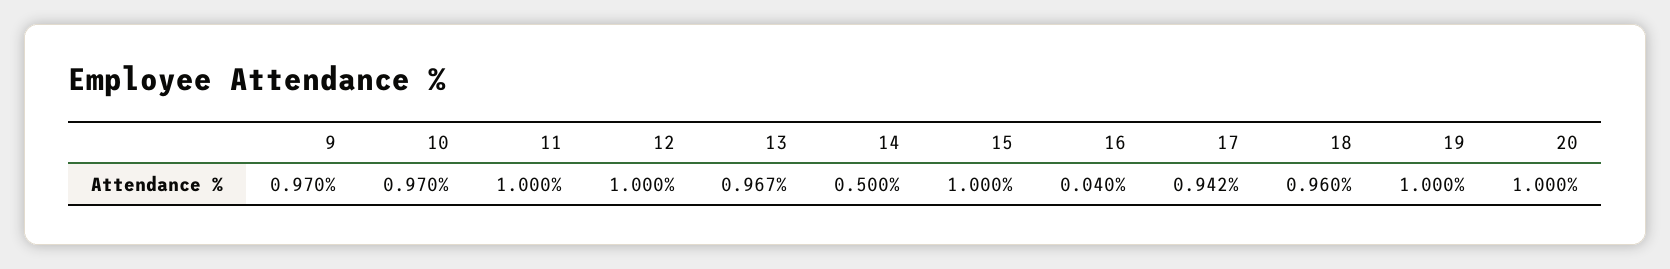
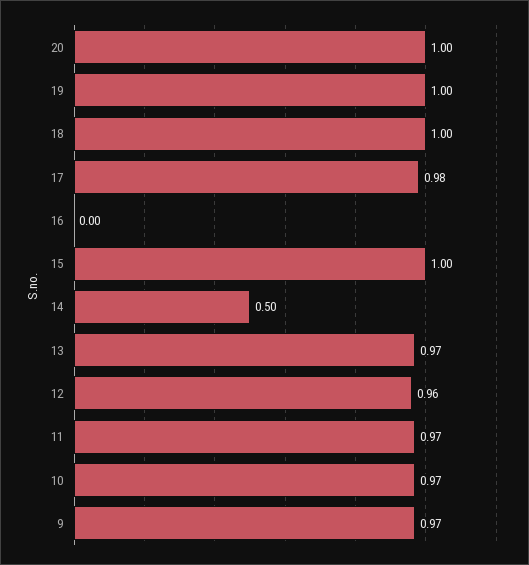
11: 1 -> 0.97
12: 1 -> 0.96
16: 0.04 -> 0
17: 0.942 -> 0.98
18: 0.96 -> 1

